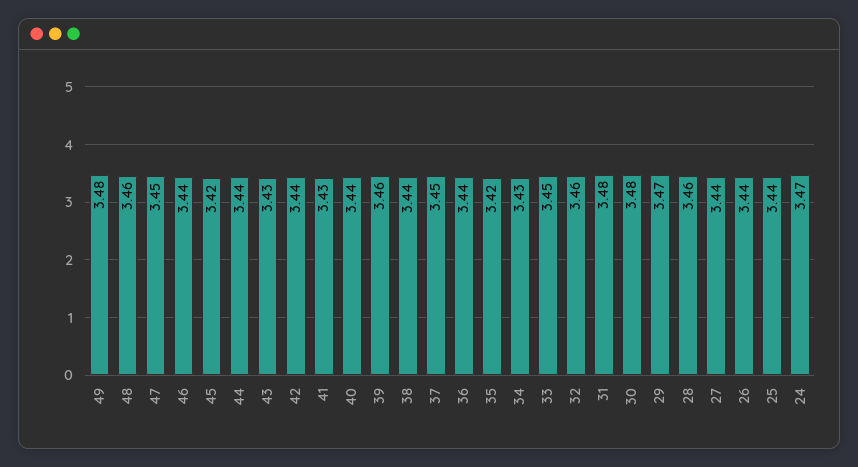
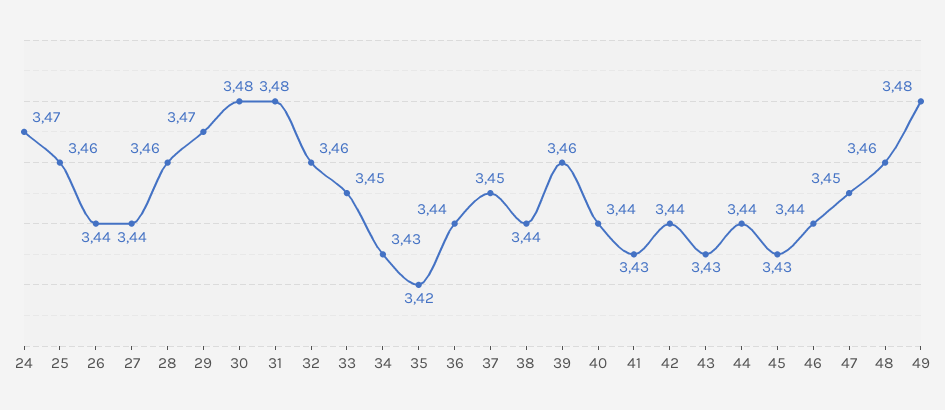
45: 3.42 -> 3.43
25: 3.44 -> 3.46

